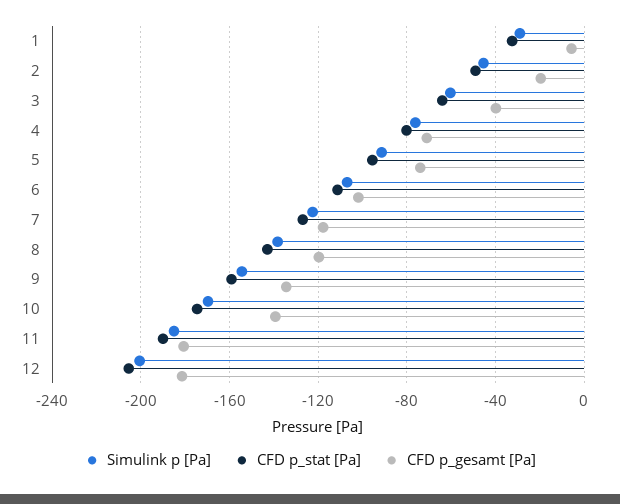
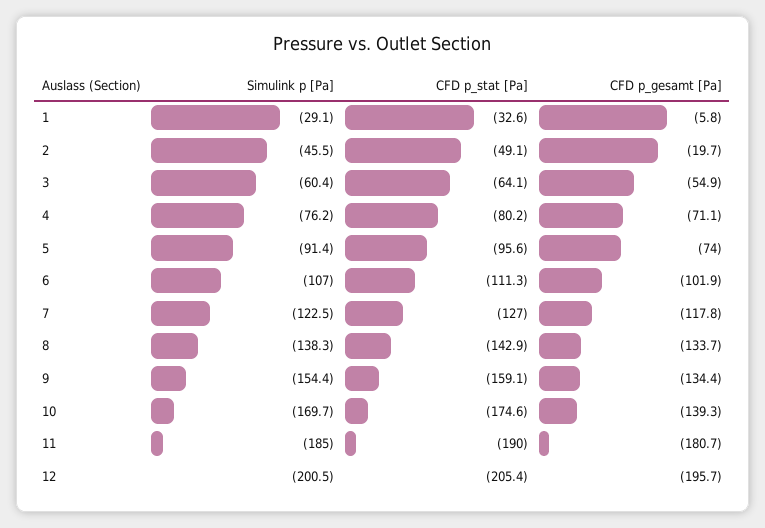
CFD p_gesamt [Pa], 3: -40 -> -54.9
CFD p_gesamt [Pa], 8: -120 -> -133.7
CFD p_gesamt [Pa], 12: -180 -> -195.7

